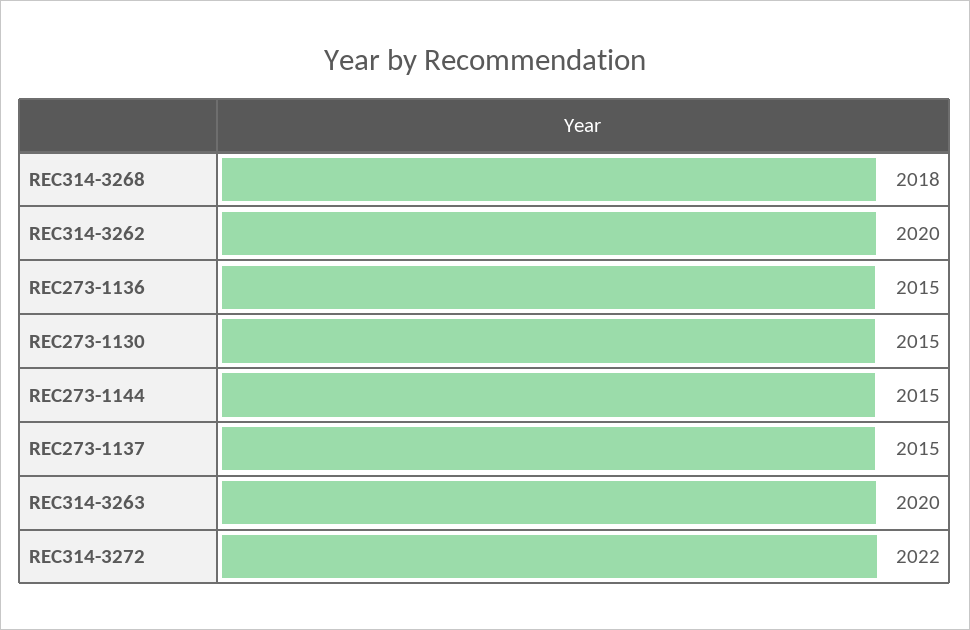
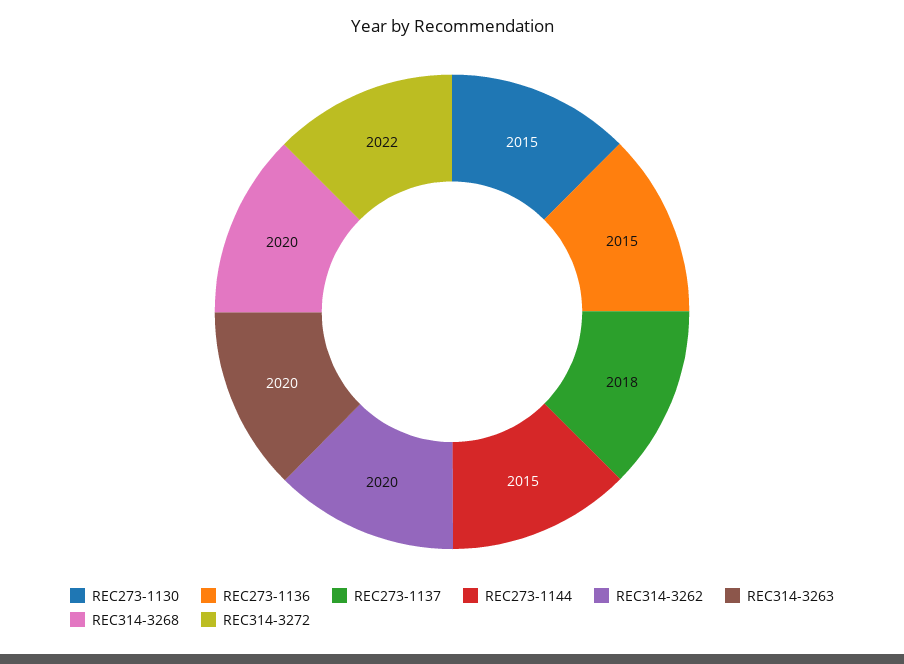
REC314-3268: 2018 -> 2020
REC273-1137: 2015 -> 2018

